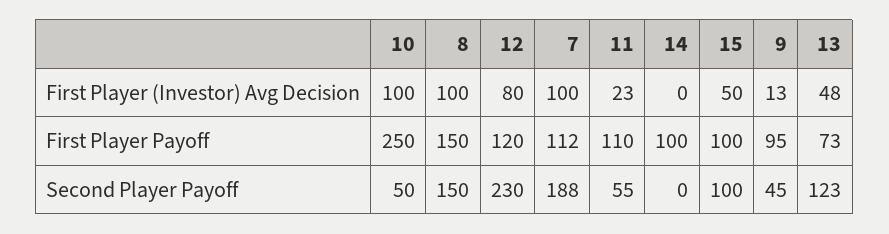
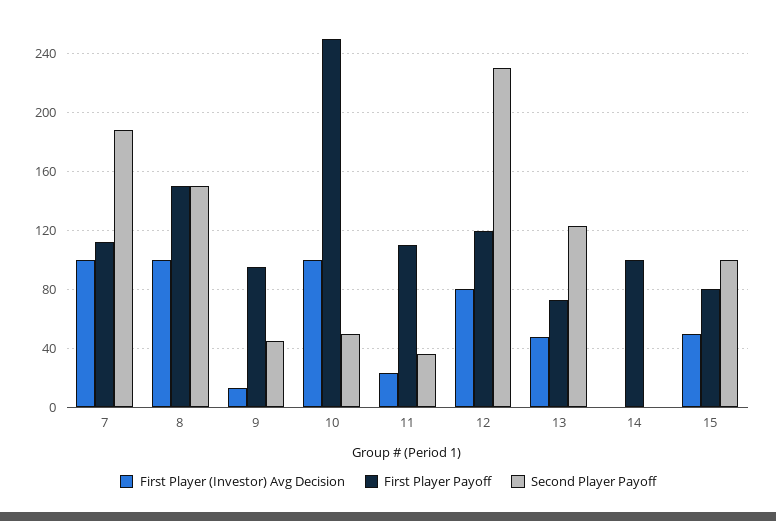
First Player Payoff, 15: 100 -> 80
Second Player Payoff, 11: 55 -> 35

